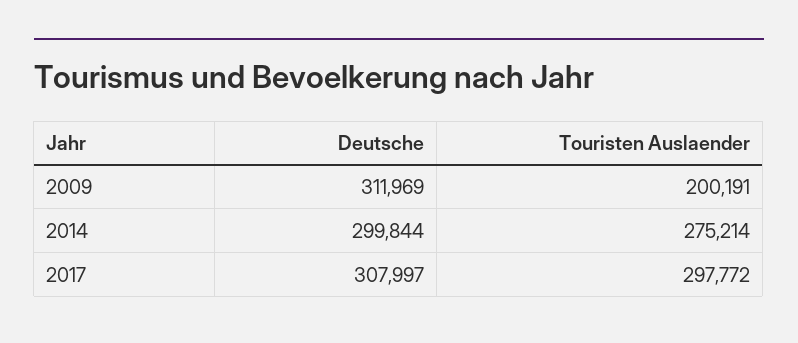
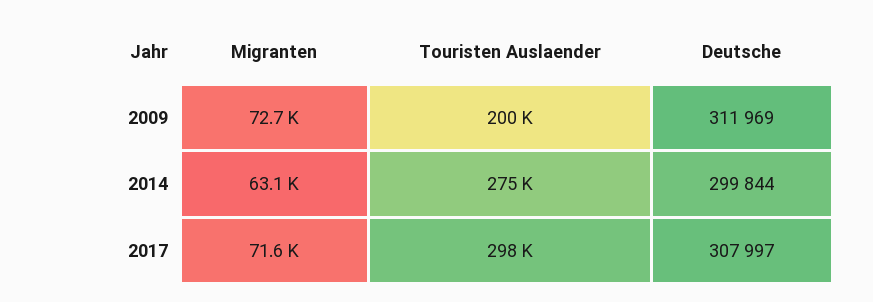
Migranten, 2009: none -> 72700
Migranten, 2014: none -> 63100
Migranten, 2017: none -> 71600

